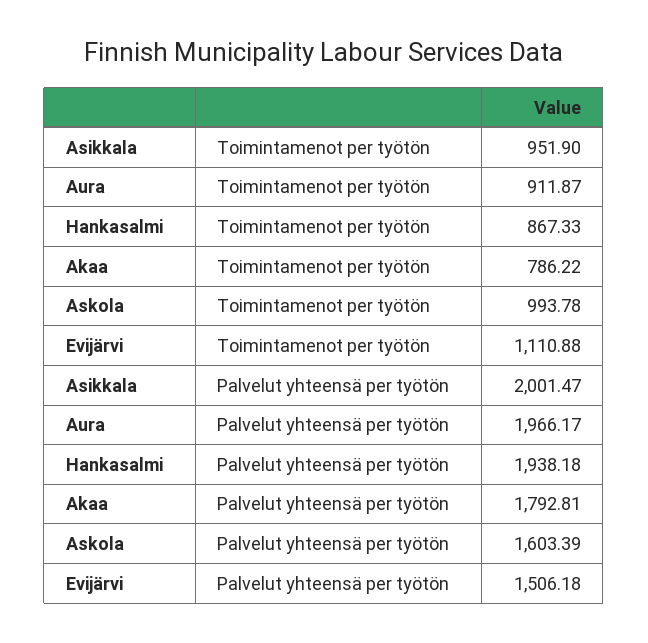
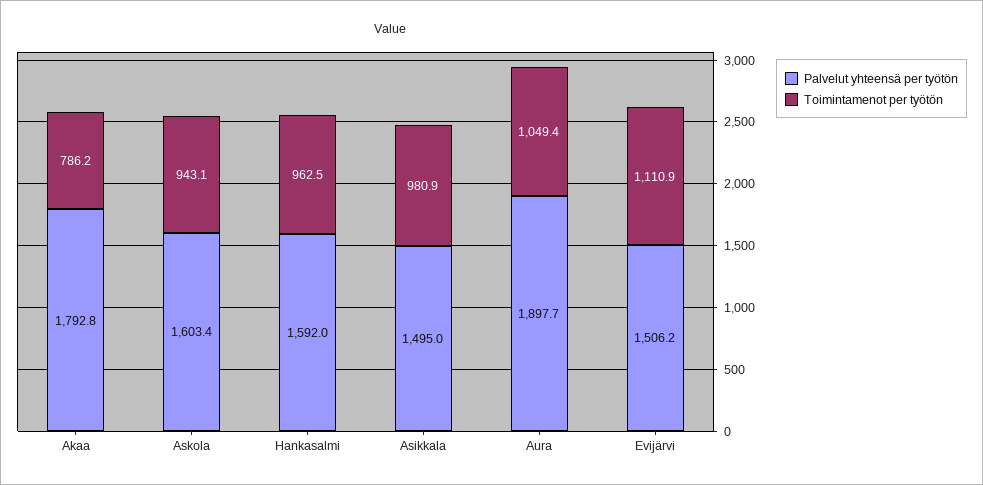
Toimintamenot per työtön, Asikkala: 951.9 -> 980.9
Toimintamenot per työtön, Aura: 911.87 -> 1049.4
Toimintamenot per työtön, Hankasalmi: 867.33 -> 962.5
Toimintamenot per työtön, Askola: 993.78 -> 943.1
Palvelut yhteensä per työtön, Asikkala: 2001.47 -> 1495
Palvelut yhteensä per työtön, Aura: 1966.17 -> 1897.7
Palvelut yhteensä per työtön, Hankasalmi: 1938.18 -> 1592

